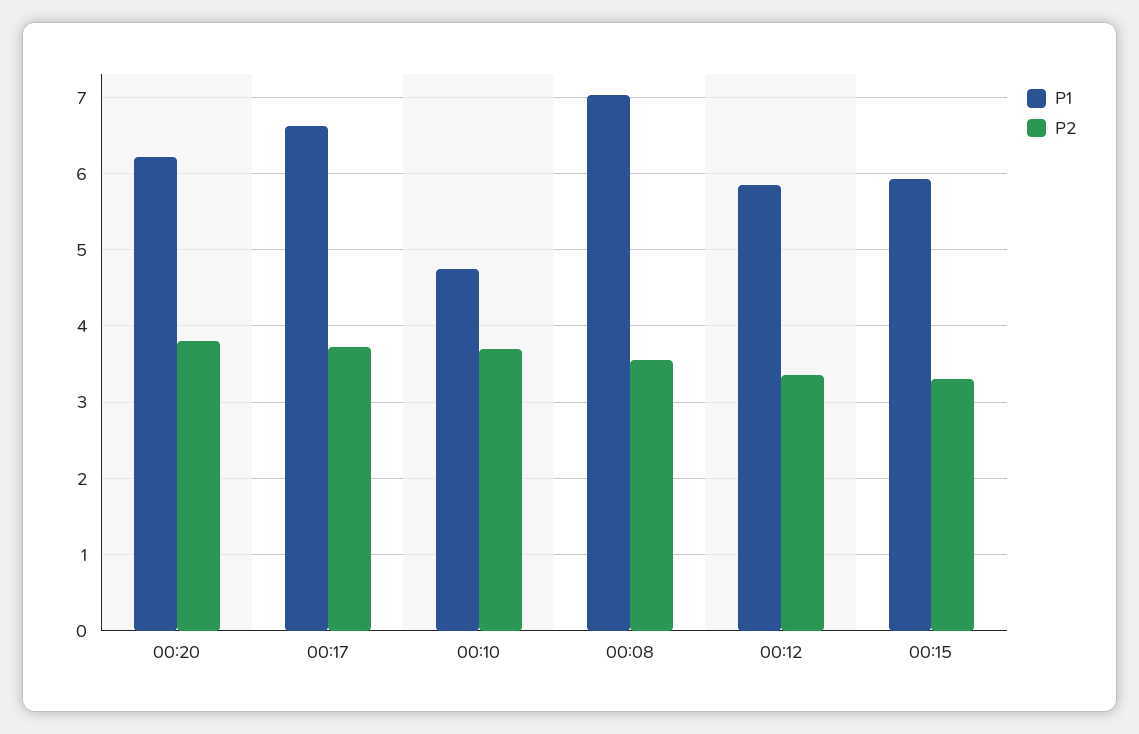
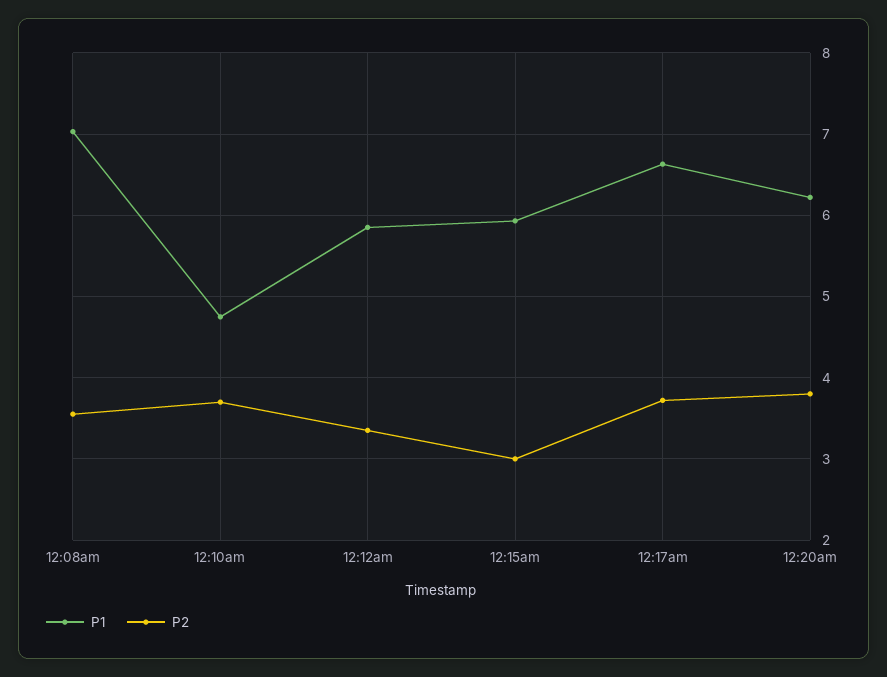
P2, 00:15: 3.3 -> 3

